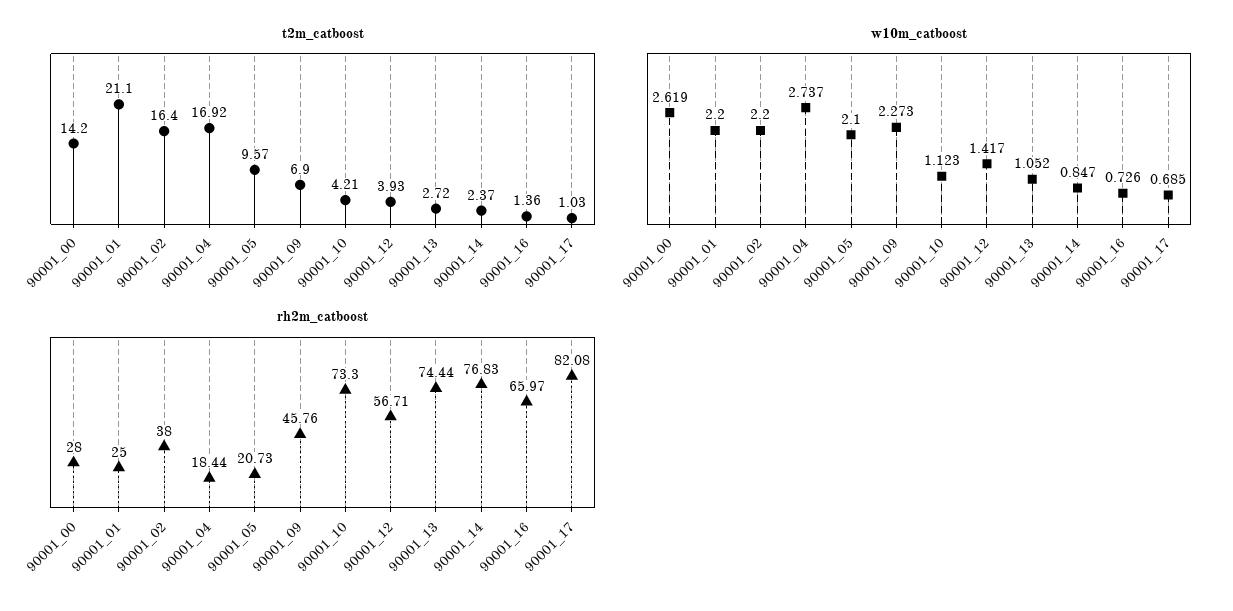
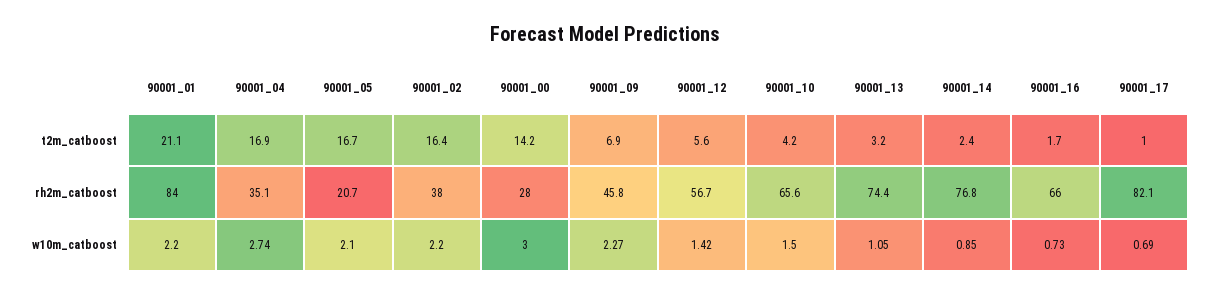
t2m_catboost, 90001_05: 9.57 -> 16.7
t2m_catboost, 90001_12: 3.93 -> 5.6
t2m_catboost, 90001_13: 2.72 -> 3.2
t2m_catboost, 90001_16: 1.36 -> 1.7
w10m_catboost, 90001_00: 2.619 -> 3
w10m_catboost, 90001_10: 1.123 -> 1.5
rh2m_catboost, 90001_01: 25 -> 84
rh2m_catboost, 90001_04: 18.44 -> 35.1
rh2m_catboost, 90001_10: 73.3 -> 65.6

